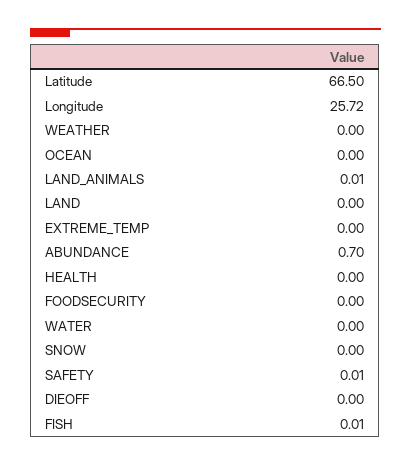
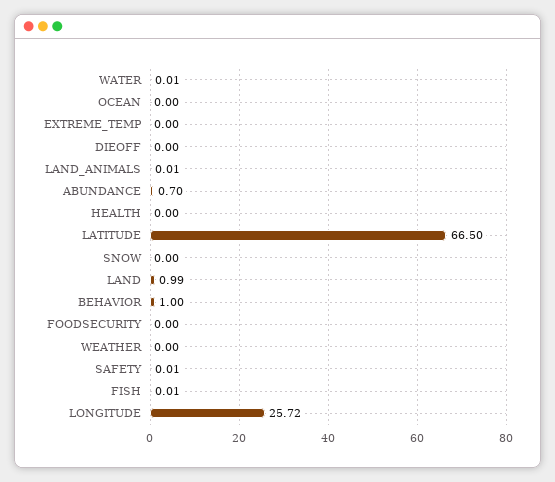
LAND: 0 -> 0.99
WATER: 0 -> 0.01
BEHAVIOR: none -> 1

